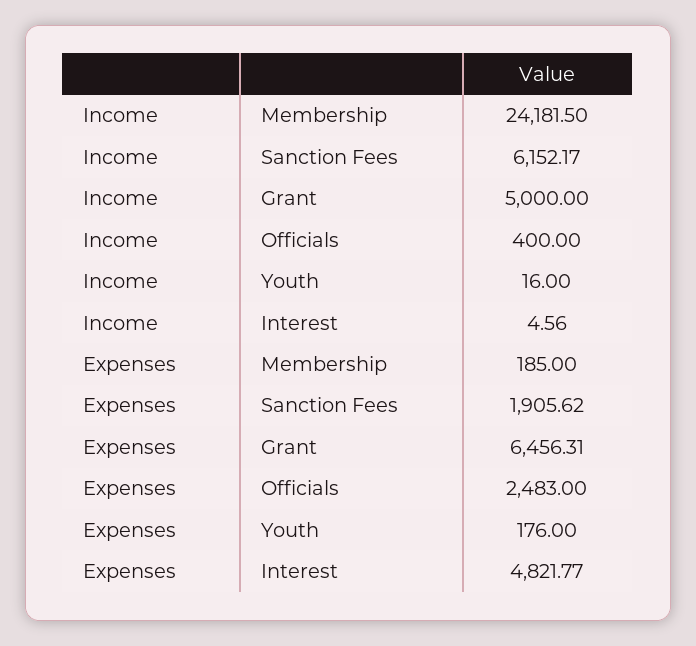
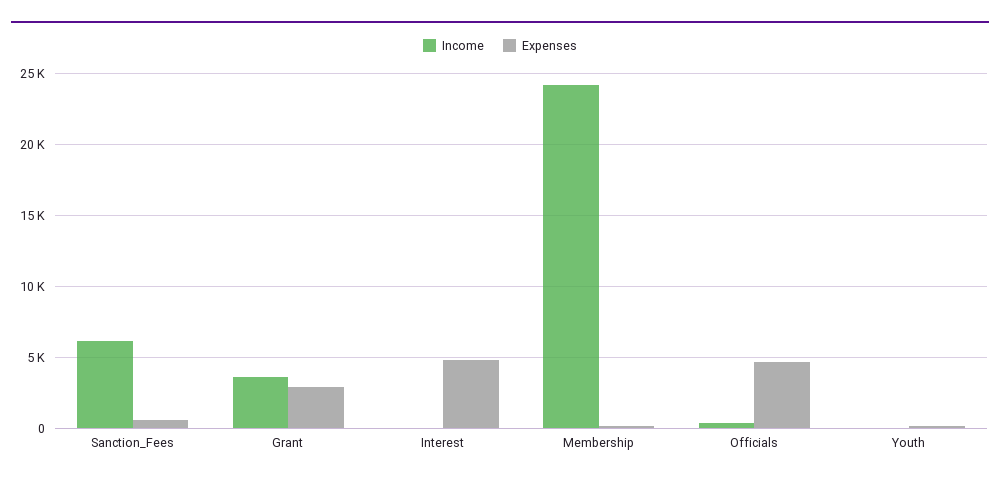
Income, Grant: 5000 -> 3500
Expenses, Sanction Fees: 1905.62 -> 500
Expenses, Grant: 6456.31 -> 3000
Expenses, Officials: 2483 -> 4500

